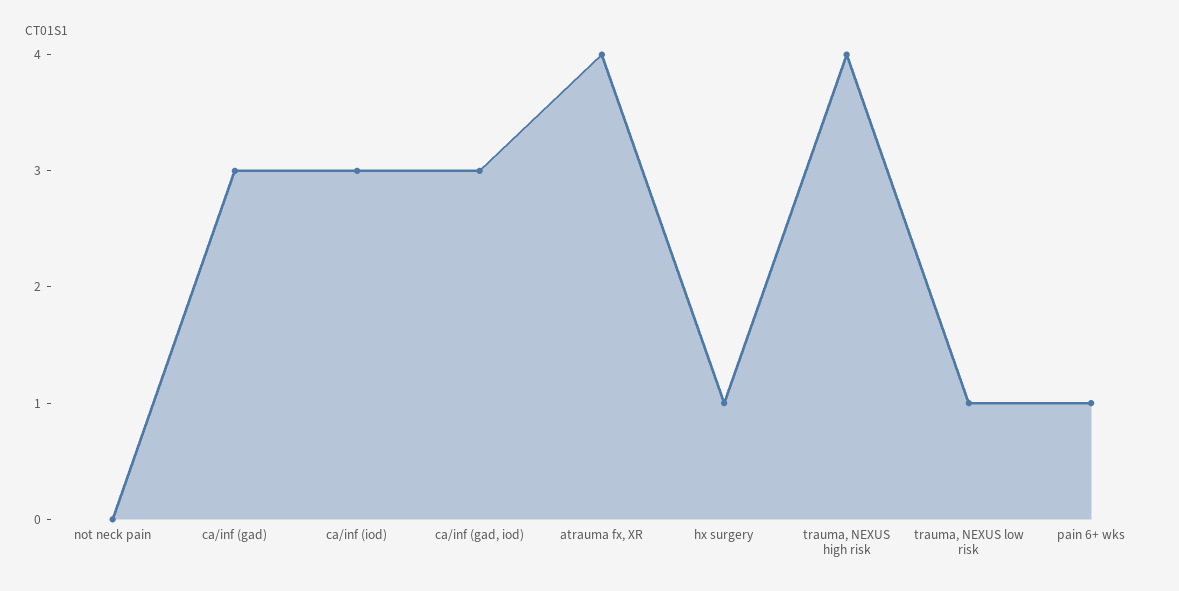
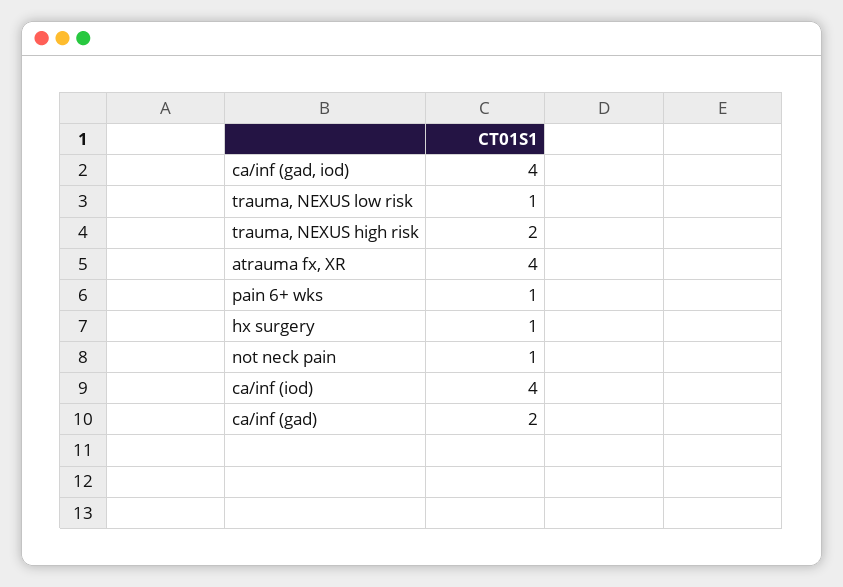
not neck pain: 0 -> 1
ca/inf (gad): 3 -> 2
ca/inf (iod): 3 -> 4
ca/inf (gad, iod): 3 -> 4
trauma, NEXUS high risk: 4 -> 2

